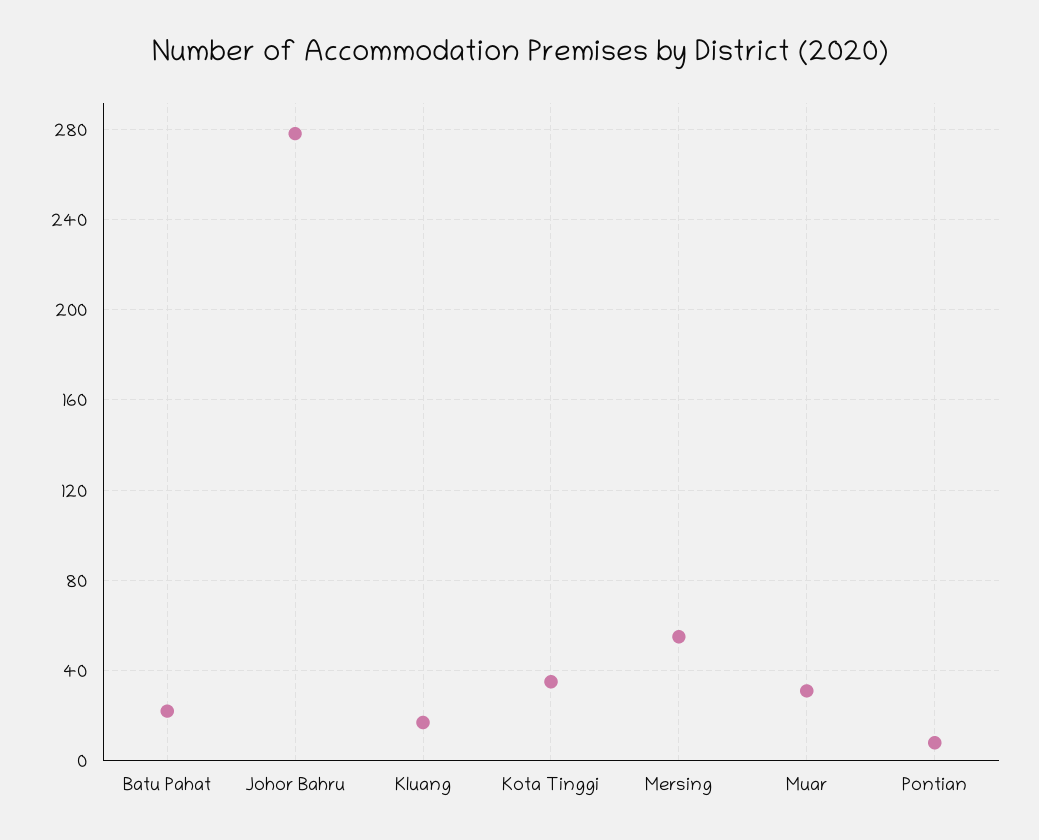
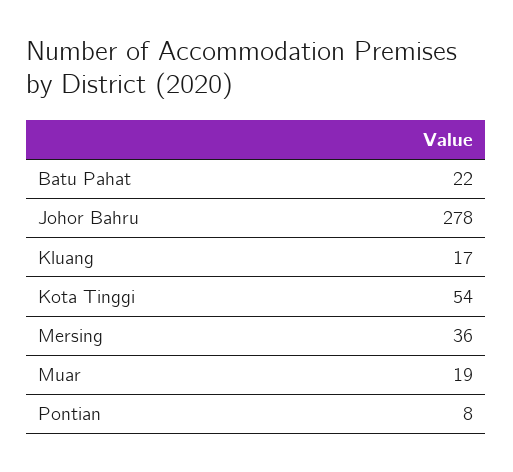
Kota Tinggi: 35 -> 54
Mersing: 55 -> 36
Muar: 30 -> 19

